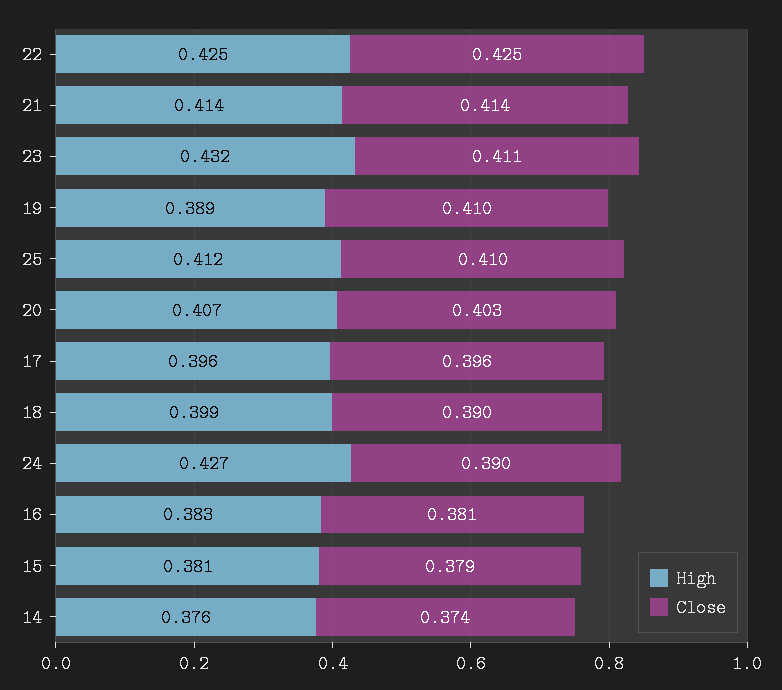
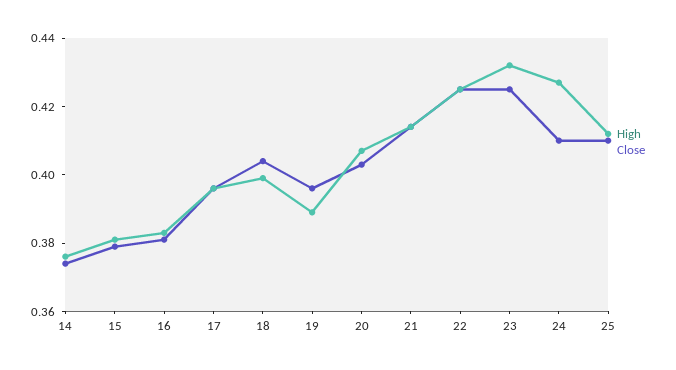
Close, 23: 0.411 -> 0.425
Close, 19: 0.41 -> 0.395
Close, 18: 0.39 -> 0.405
Close, 24: 0.39 -> 0.41

